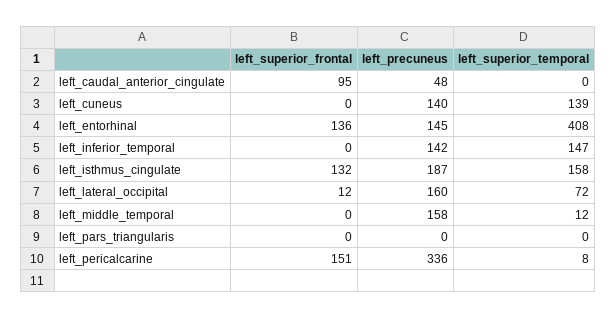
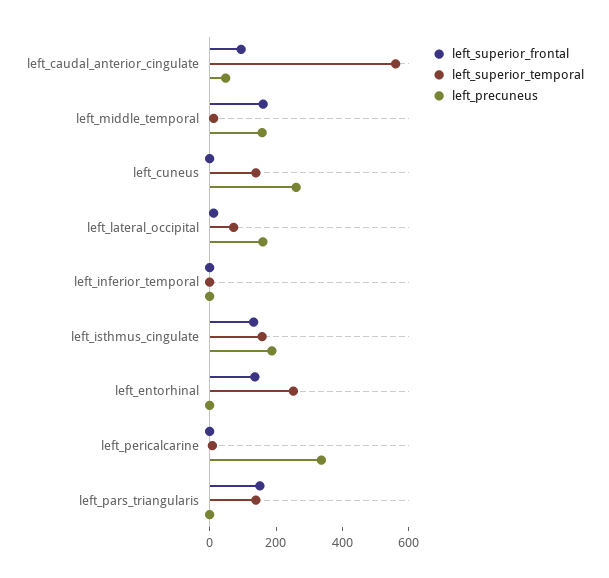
left_superior_temporal, left_caudal_anterior_cingulate: 0 -> 550
left_precuneus, left_cuneus: 140 -> 250
left_precuneus, left_entorhinal: 145 -> 0
left_superior_temporal, left_entorhinal: 408 -> 250
left_precuneus, left_inferior_temporal: 142 -> 0
left_superior_temporal, left_inferior_temporal: 147 -> 0
left_superior_frontal, left_middle_temporal: 0 -> 150
left_superior_frontal, left_pars_triangularis: 0 -> 150
left_superior_temporal, left_pars_triangularis: 0 -> 150
left_superior_frontal, left_pericalcarine: 151 -> 0

